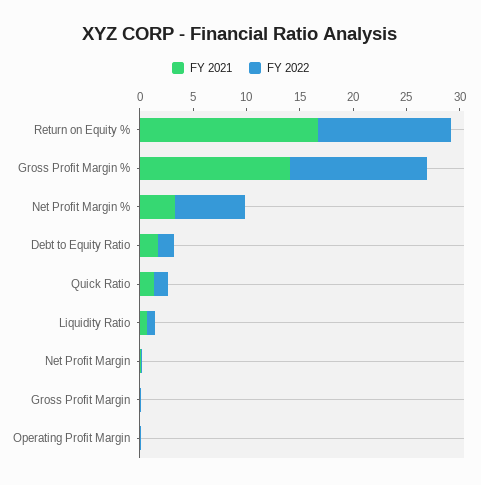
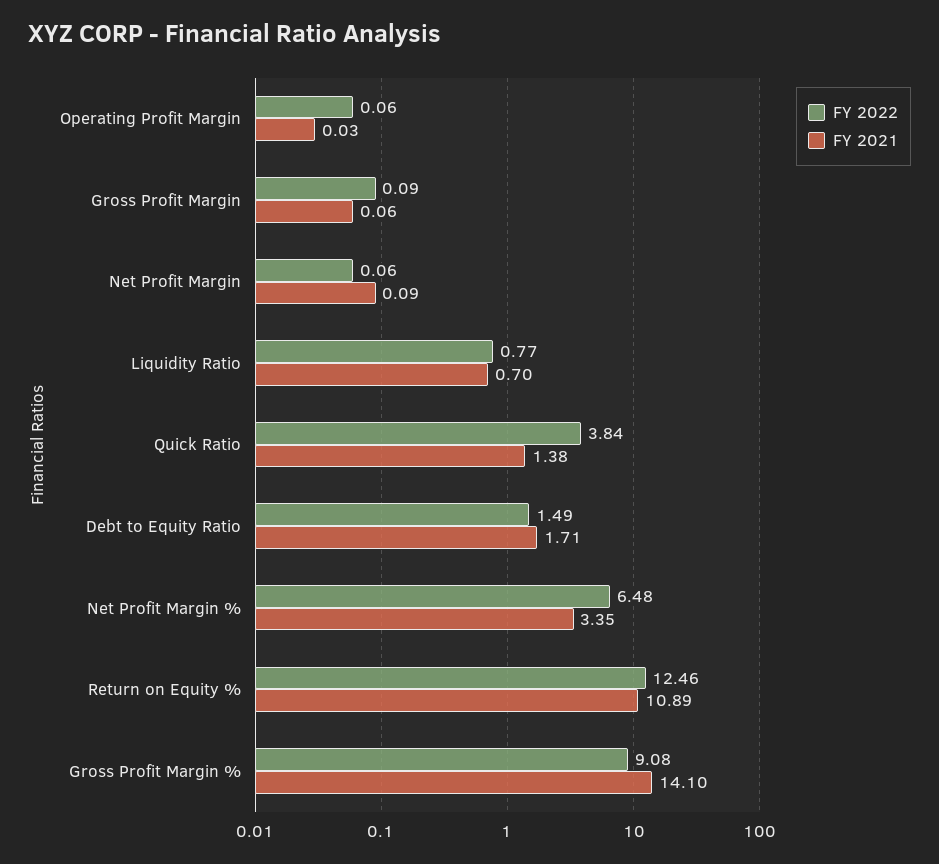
FY 2021, Return on Equity %: 17 -> 10.89
FY 2022, Gross Profit Margin %: 13 -> 9.08
FY 2022, Quick Ratio: 1 -> 3.84

